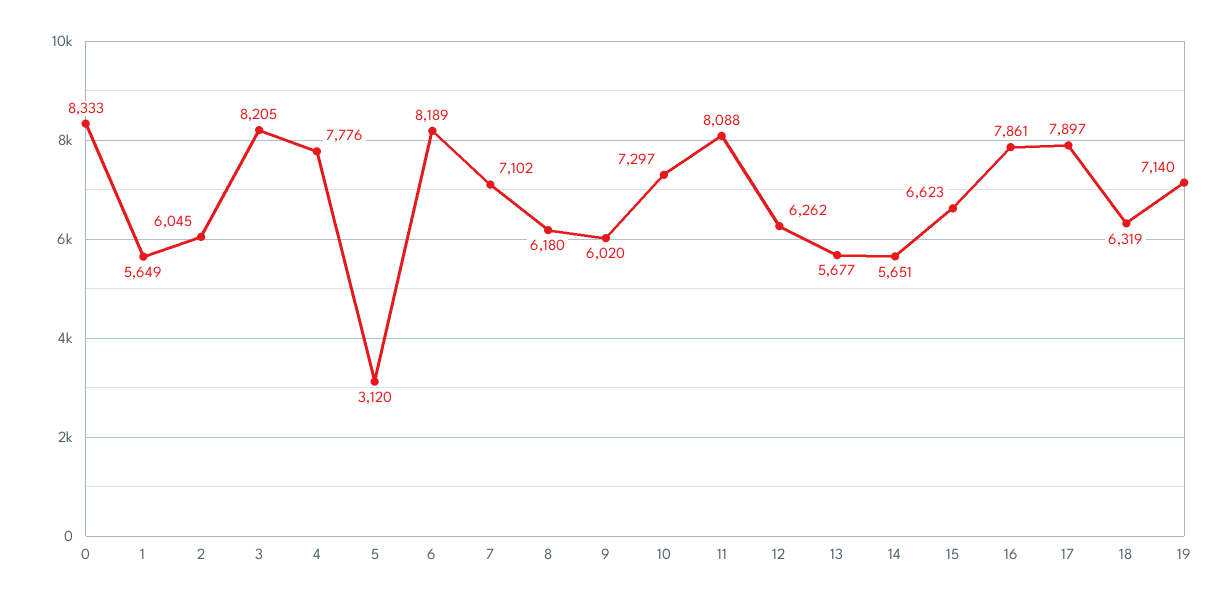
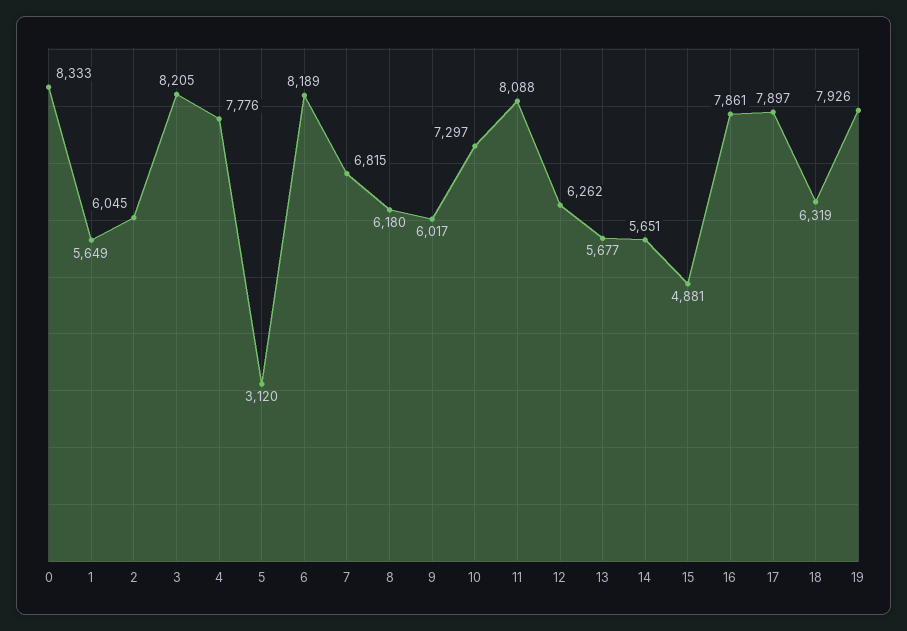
7: 7102 -> 6815
9: 6020 -> 6017
15: 6623 -> 4881
19: 7140 -> 7926

